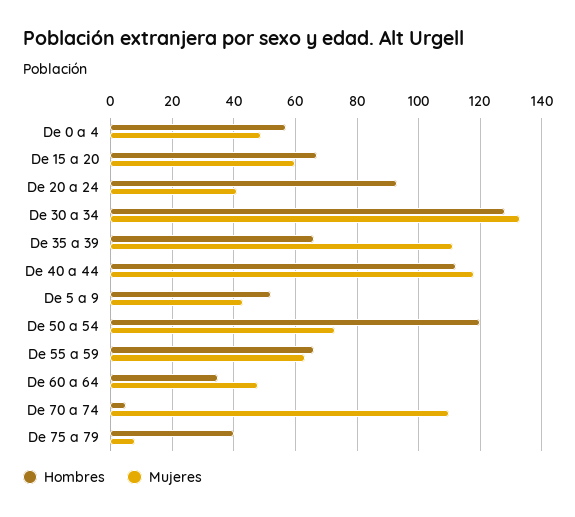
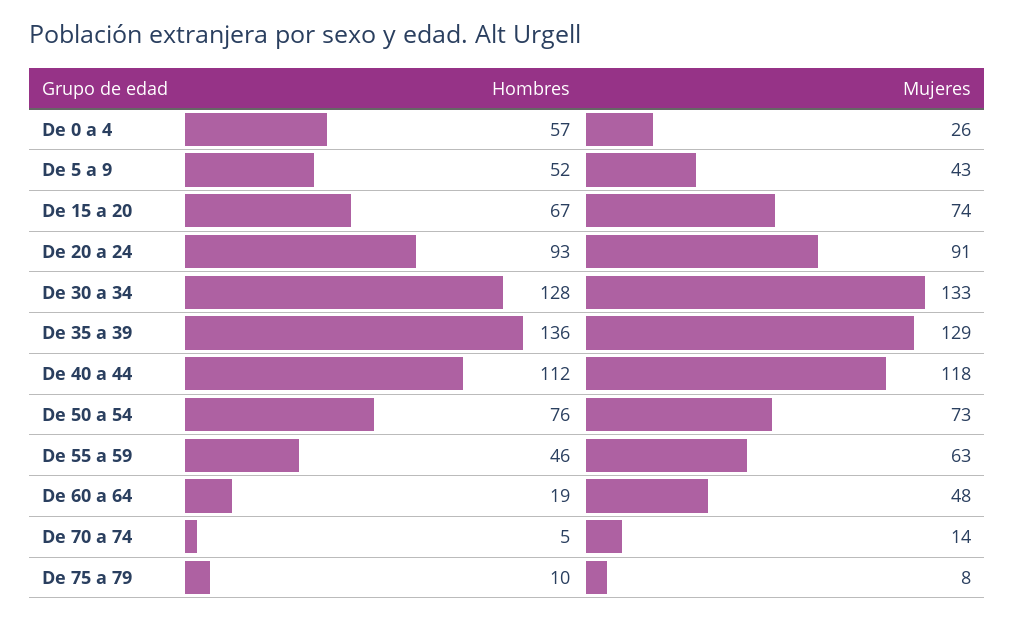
Mujeres, De 0 a 4: 50 -> 26
Mujeres, De 15 a 20: 60 -> 74
Mujeres, De 20 a 24: 40 -> 91
Hombres, De 35 a 39: 65 -> 136
Mujeres, De 35 a 39: 110 -> 129
Hombres, De 50 a 54: 120 -> 76
Hombres, De 55 a 59: 65 -> 46
Hombres, De 60 a 64: 35 -> 19
Mujeres, De 70 a 74: 110 -> 14
Hombres, De 75 a 79: 40 -> 10

